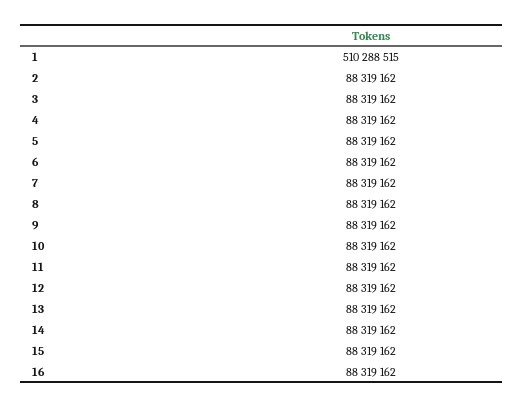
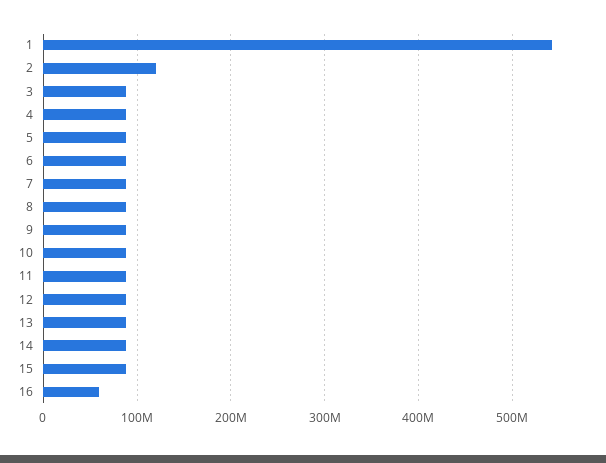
1: 510288515 -> 540000000
2: 88319162 -> 120000000
16: 88319162 -> 60000000

